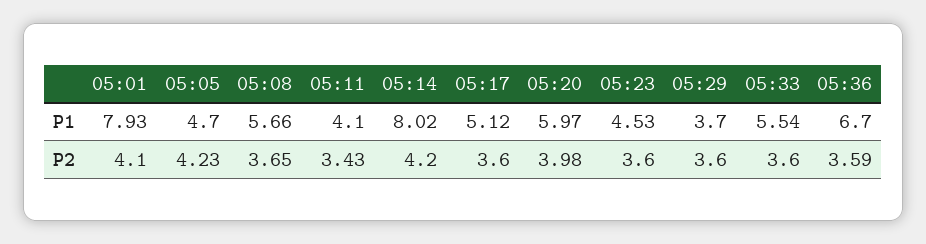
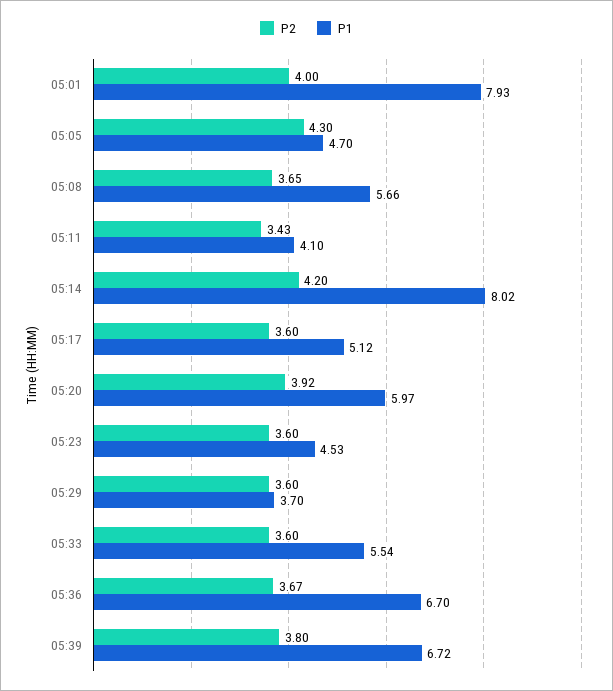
P2, 05:01: 4.1 -> 4
P2, 05:05: 4.23 -> 4.3
P2, 05:20: 3.98 -> 3.92
P2, 05:36: 3.59 -> 3.67
P2, 05:39: none -> 3.8
P1, 05:39: none -> 6.72

